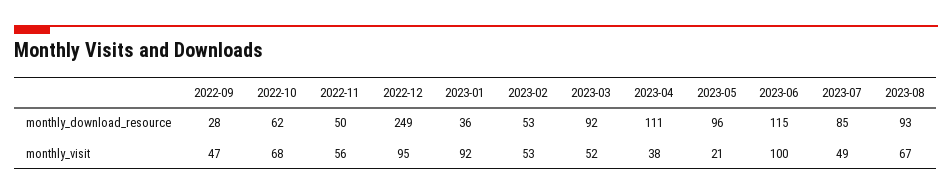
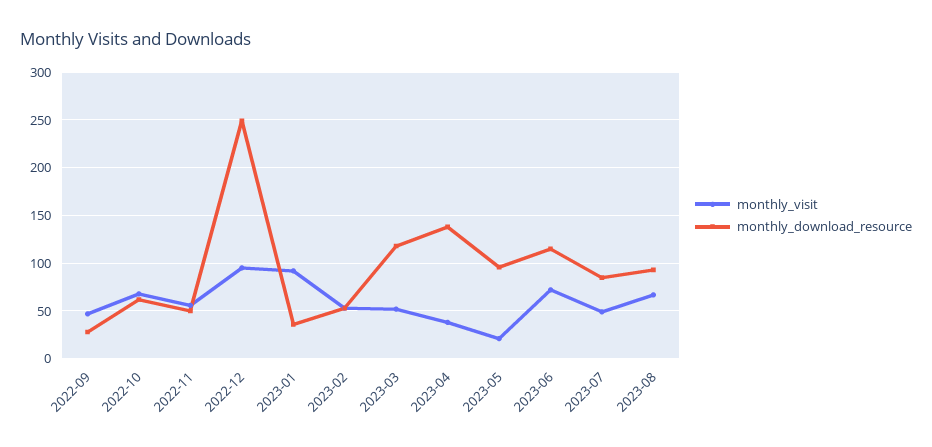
monthly_download_resource, 2023-03: 92 -> 120
monthly_download_resource, 2023-04: 111 -> 140
monthly_visit, 2023-06: 100 -> 70

